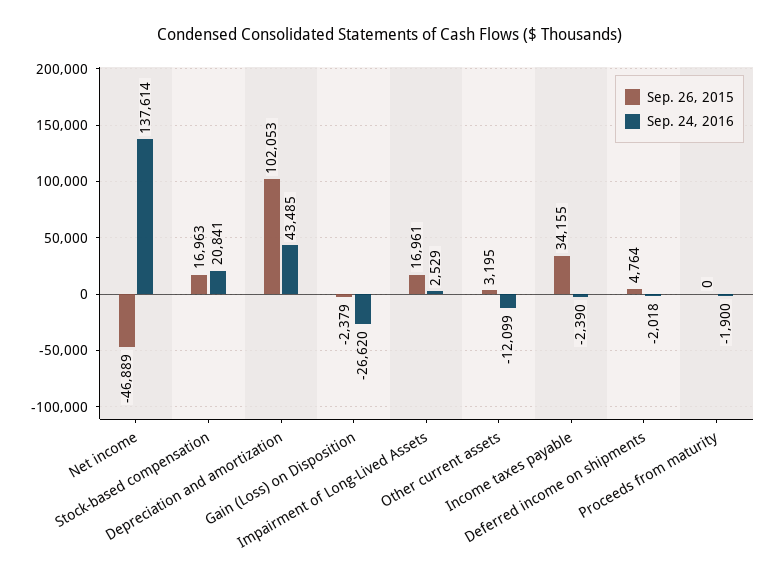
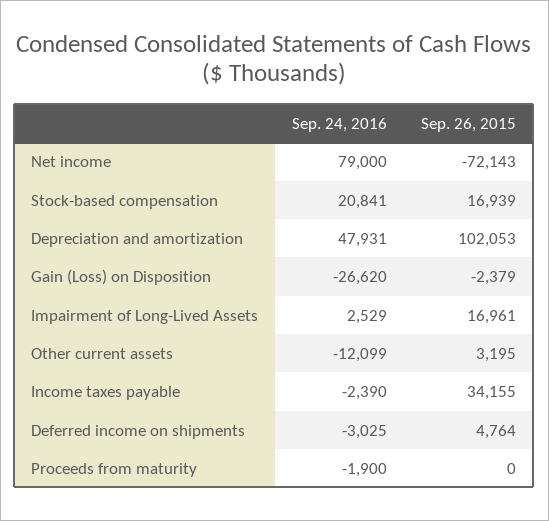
Sep. 26, 2015, Net income: -46889 -> -72143
Sep. 24, 2016, Net income: 137614 -> 79000
Sep. 26, 2015, Stock-based compensation: 16963 -> 16939
Sep. 24, 2016, Depreciation and amortization: 43485 -> 47931
Sep. 24, 2016, Deferred income on shipments: -2018 -> -3025

